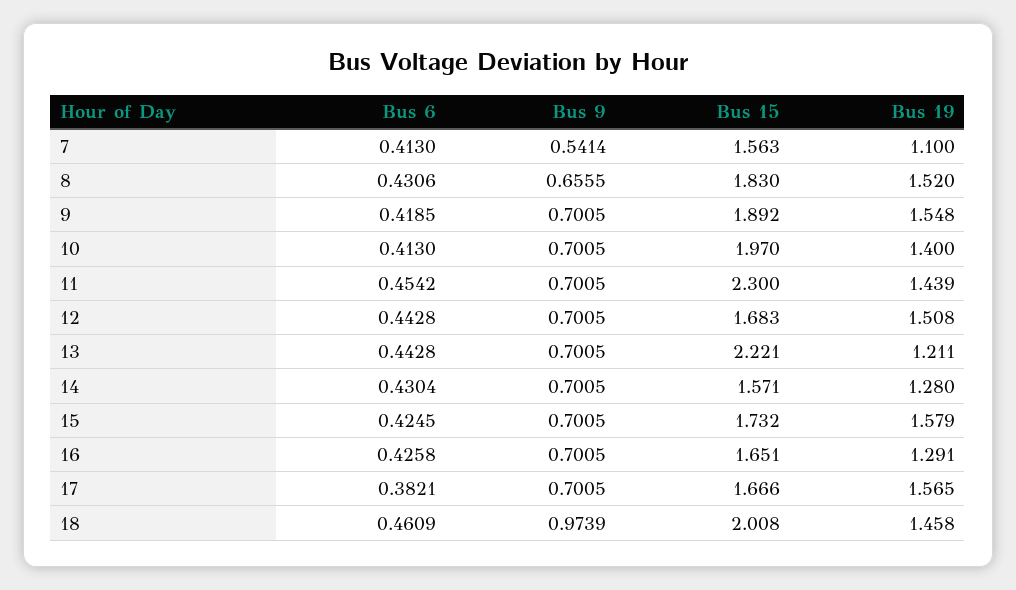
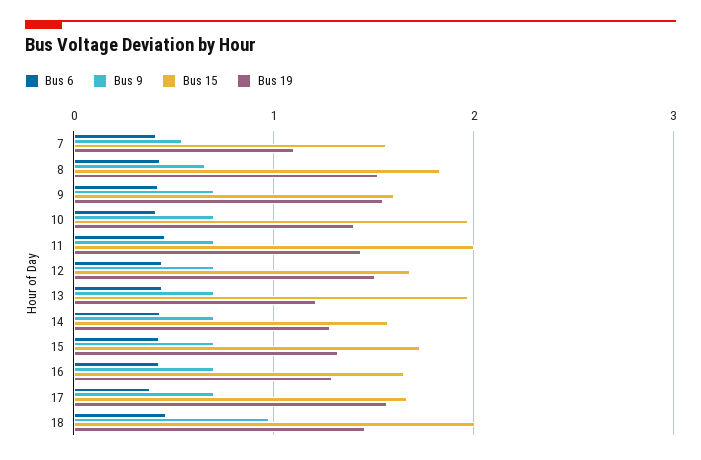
Bus 15, 9: 1.892 -> 1.6
Bus 15, 11: 2.3 -> 2
Bus 15, 13: 2.221 -> 2
Bus 19, 15: 1.579 -> 1.3

